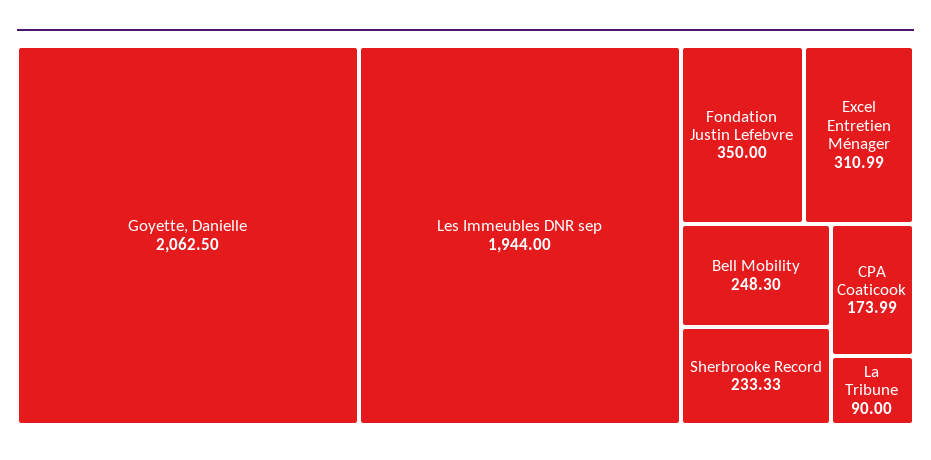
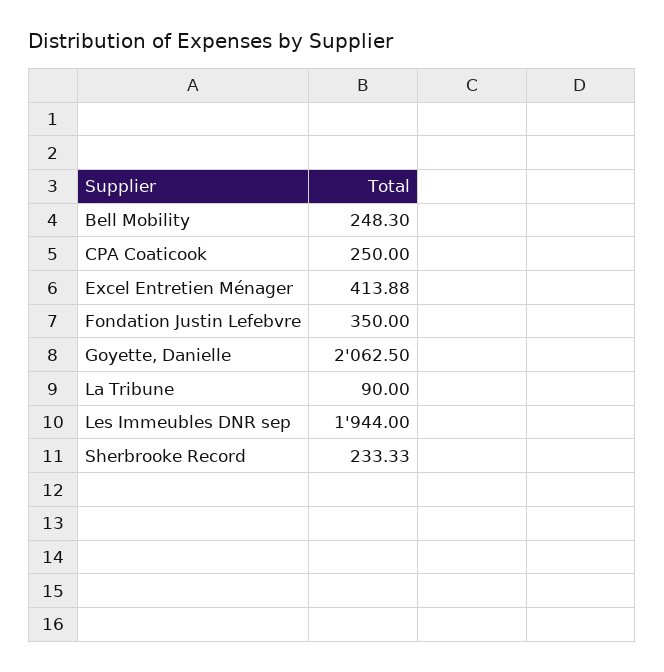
Excel Entretien Ménager: 310.99 -> 413.88
CPA Coaticook: 173.99 -> 250

